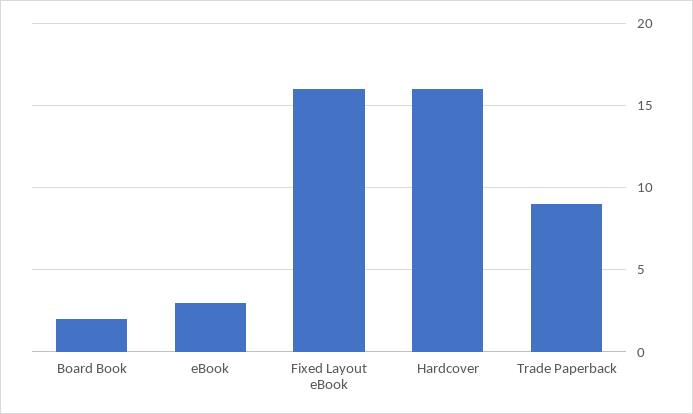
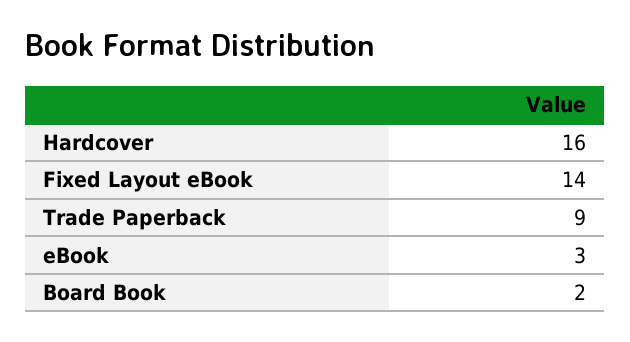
Fixed Layout eBook: 16 -> 14

